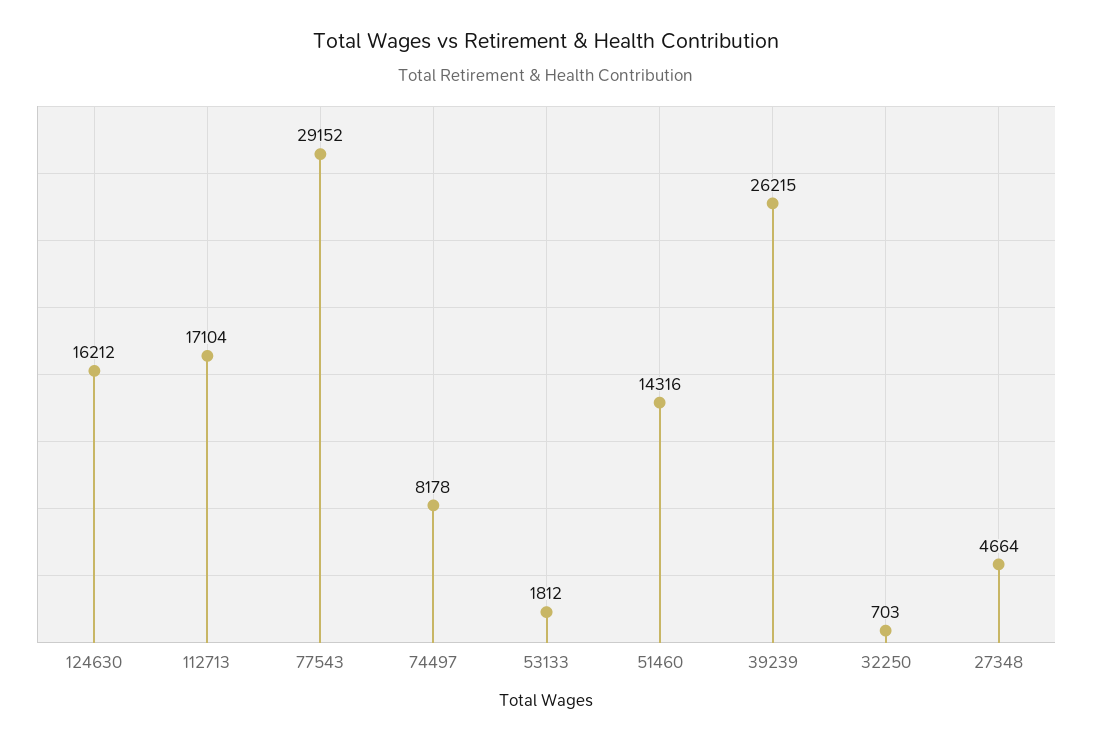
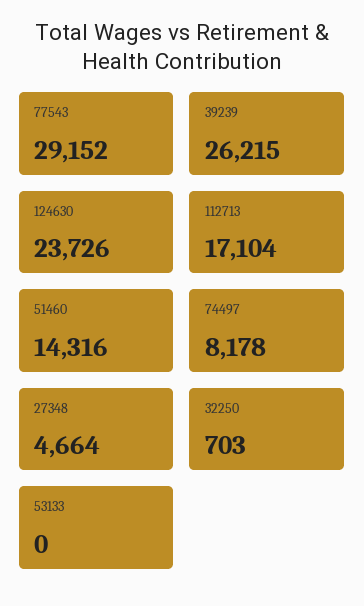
124630: 16212 -> 23726
53133: 1812 -> 0

